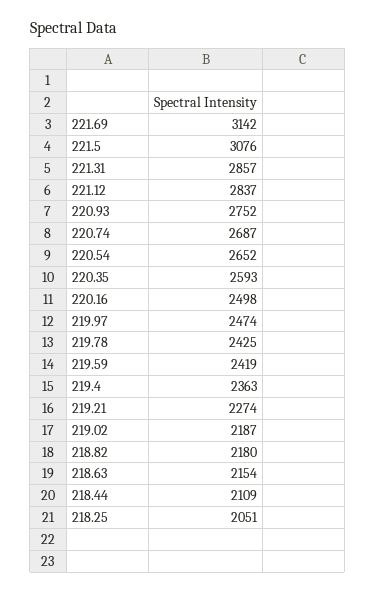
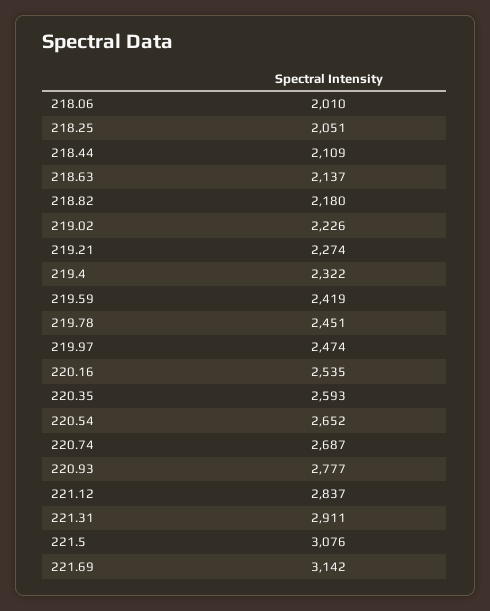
221.31: 2857 -> 2911
220.93: 2752 -> 2777
220.16: 2498 -> 2535
219.78: 2425 -> 2451
219.4: 2363 -> 2322
219.02: 2187 -> 2226
218.63: 2154 -> 2137
218.06: none -> 2010

